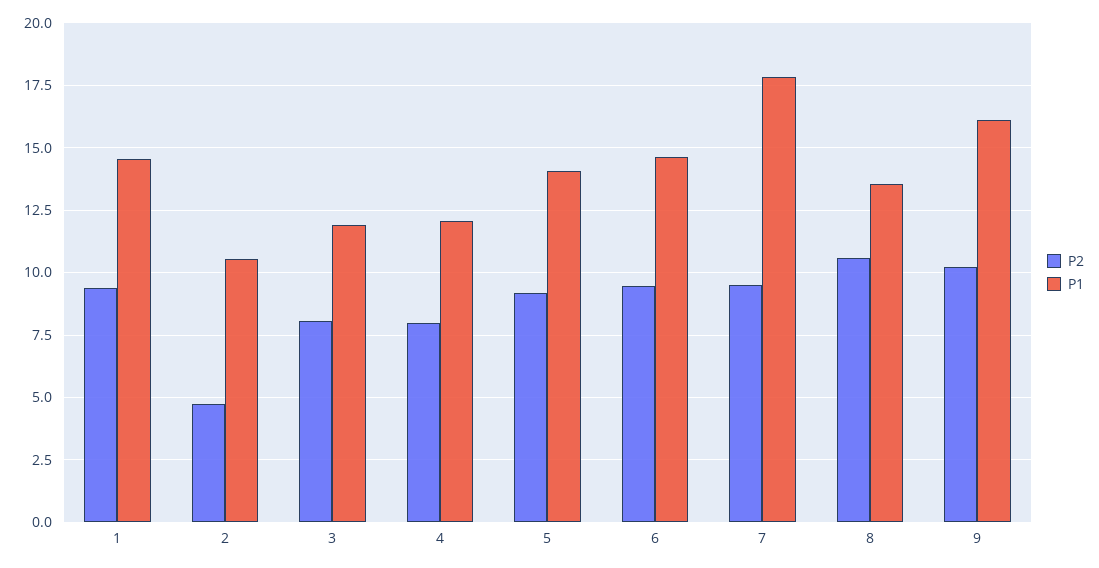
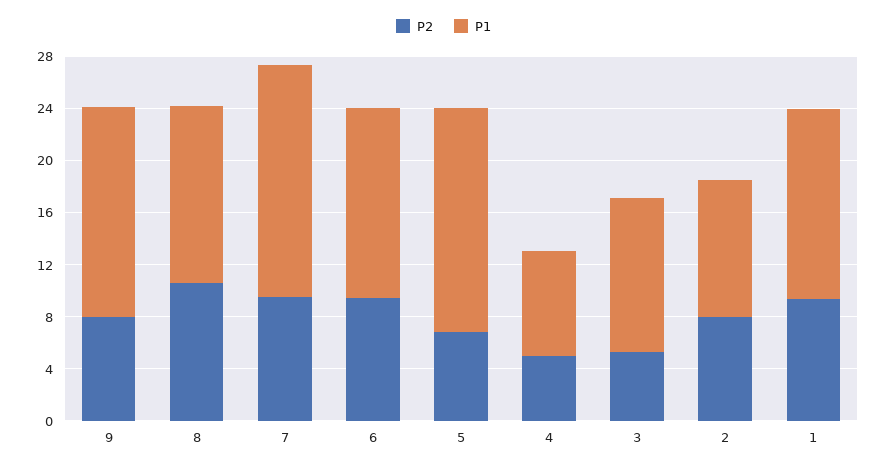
P2, 2: 4.75 -> 8
P2, 3: 8 -> 5
P2, 4: 8 -> 5
P1, 4: 12 -> 8
P2, 5: 9.25 -> 7
P1, 5: 14 -> 17
P2, 9: 10.25 -> 8

